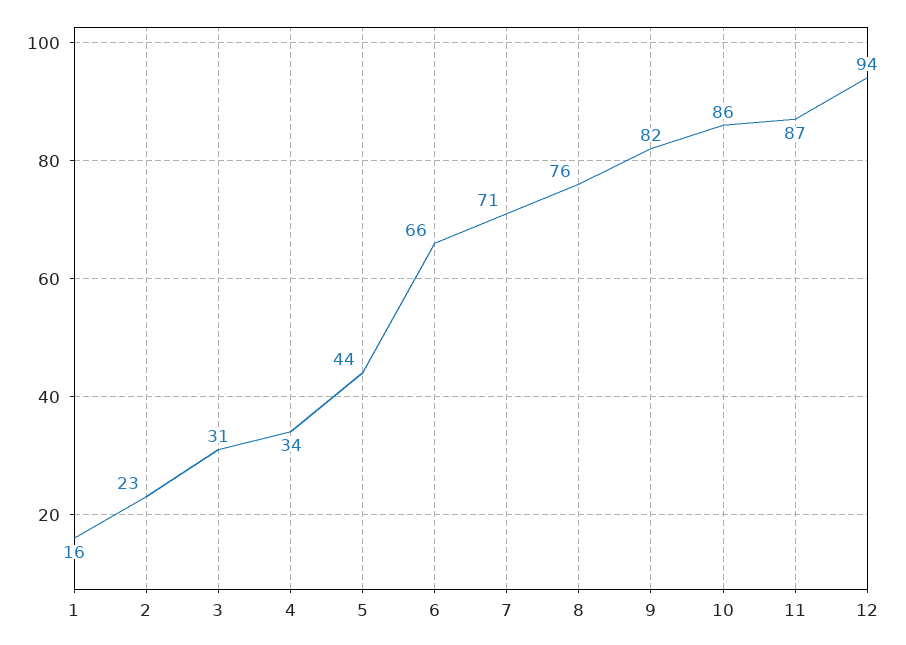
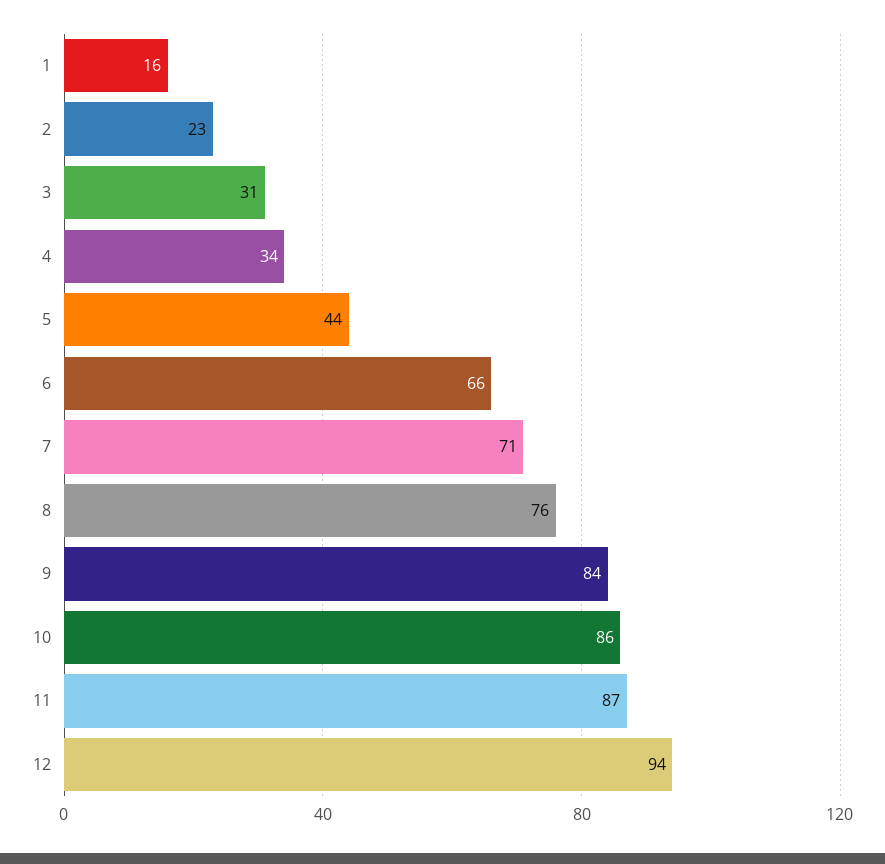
9: 82 -> 84

